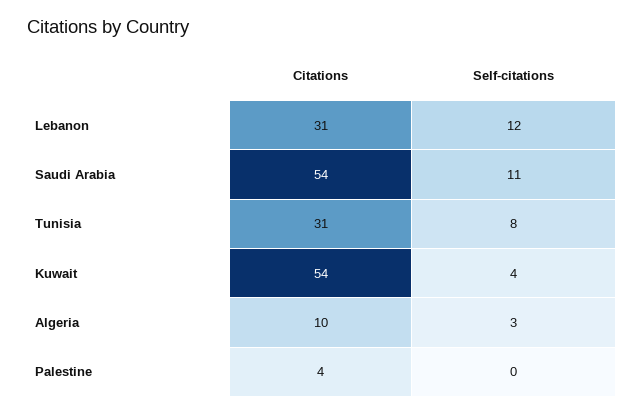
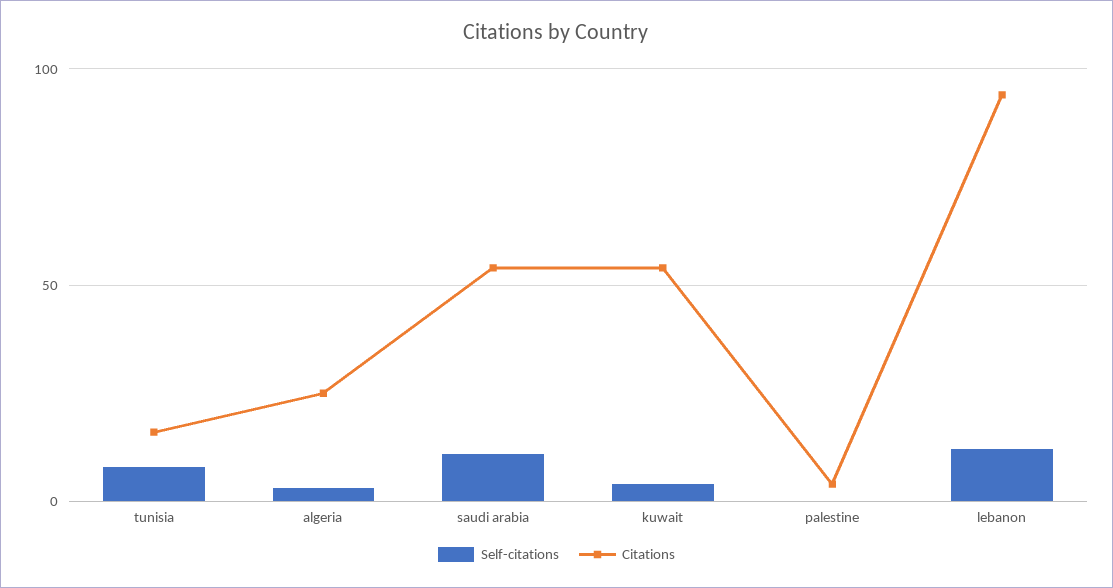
Citations, Lebanon: 31 -> 95
Citations, Tunisia: 31 -> 15
Citations, Algeria: 10 -> 25

